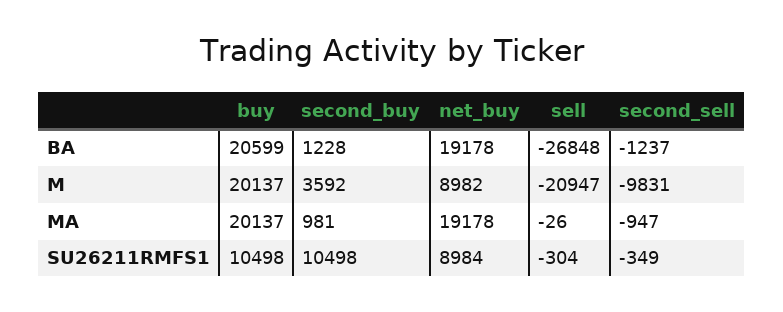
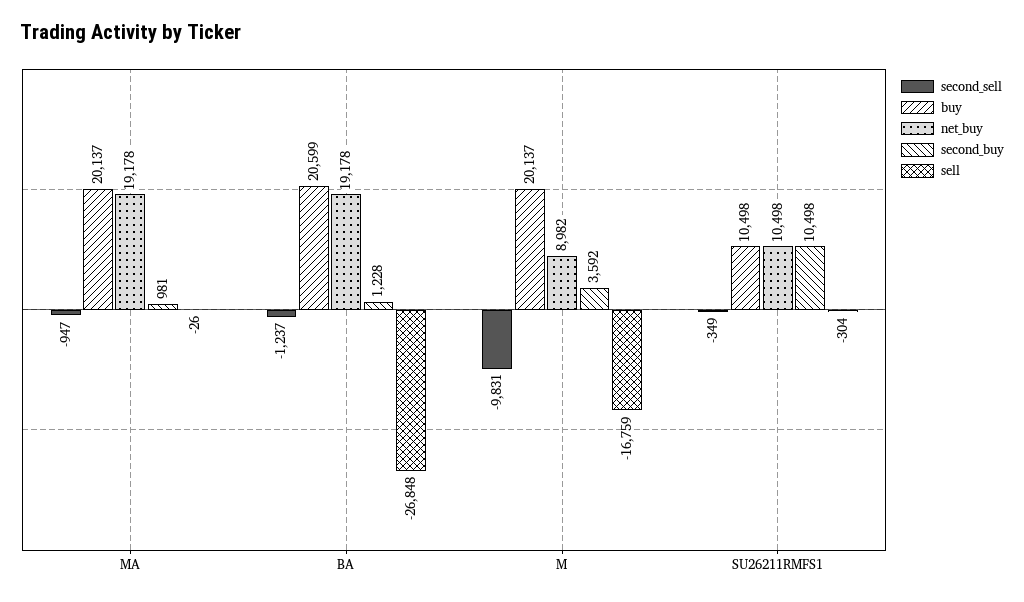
sell, M: -20947 -> -16759
net_buy, SU26211RMFS1: 8984 -> 10498

